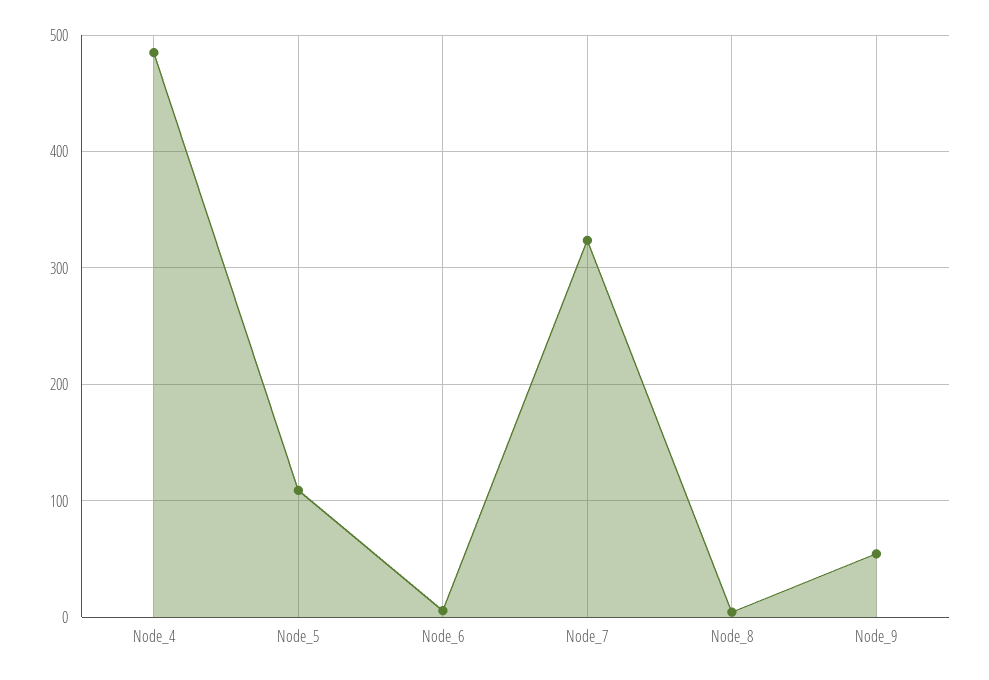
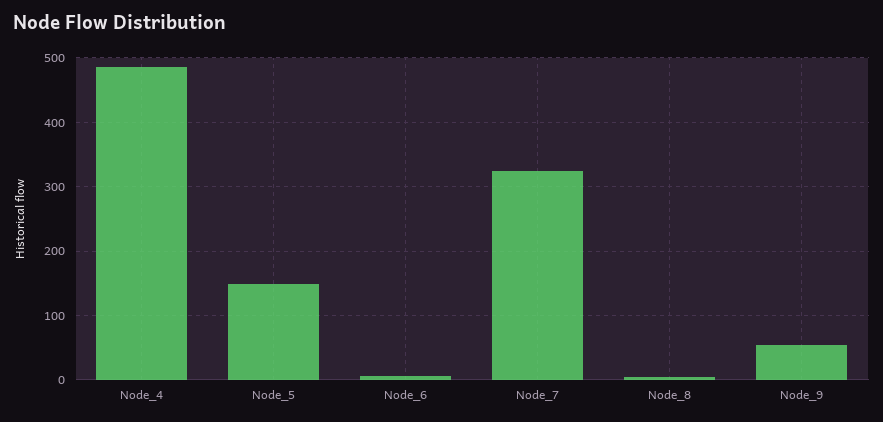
Node_5: 110 -> 150

